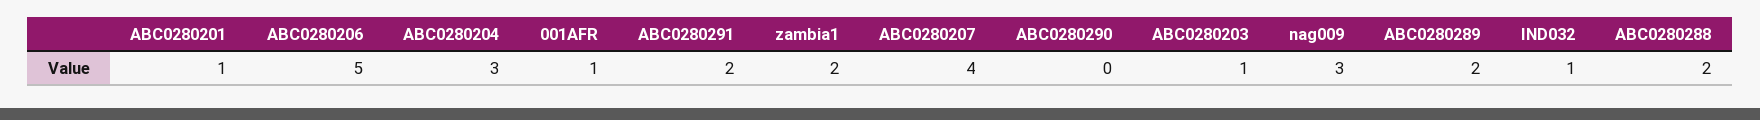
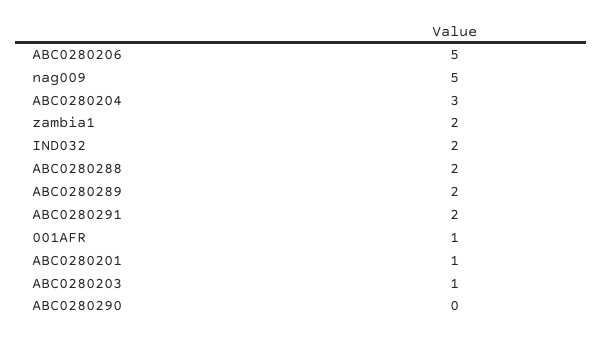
ABC0280207: 4 -> none
nag009: 3 -> 5
IND032: 1 -> 2

